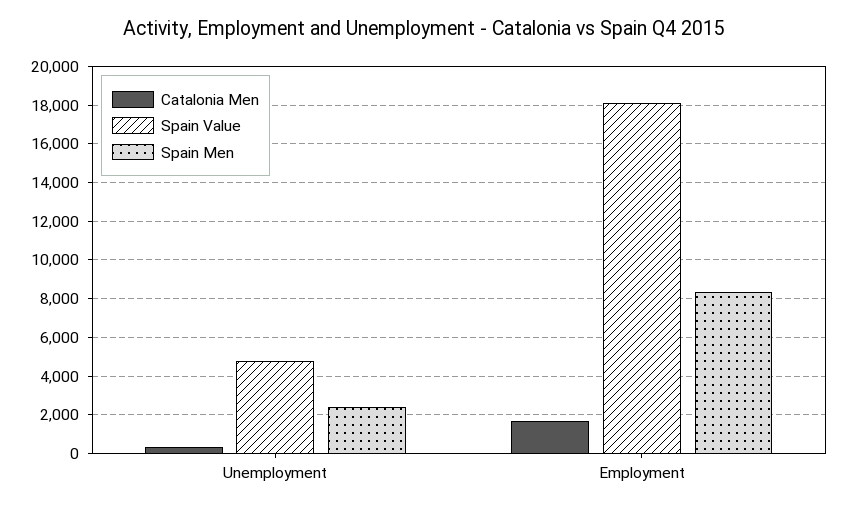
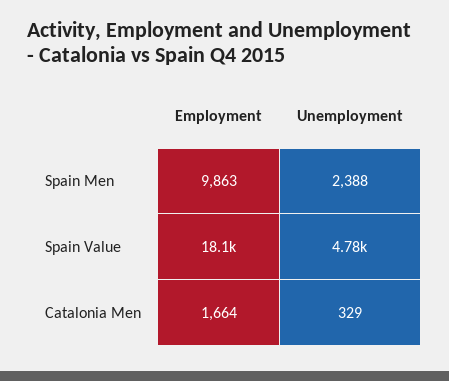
Spain Men, Employment: 8500 -> 9863

